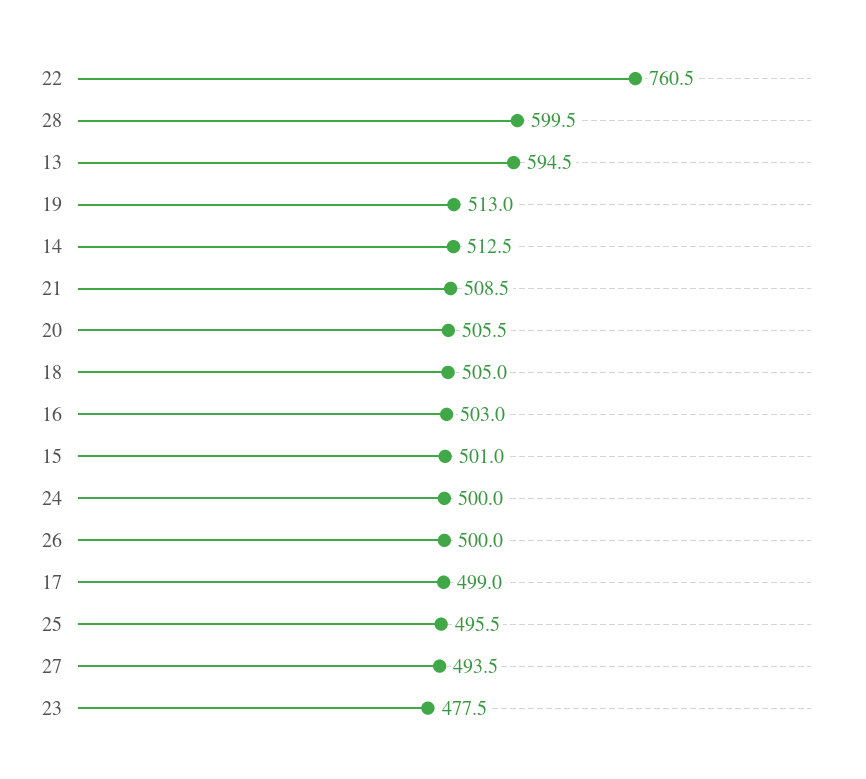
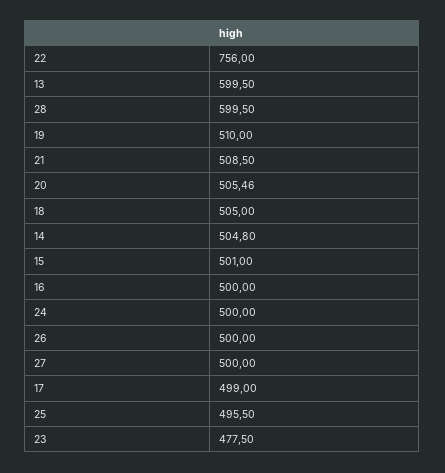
22: 760.5 -> 756
13: 594.5 -> 599.5
19: 513 -> 510
14: 512.5 -> 504.8
16: 503 -> 500
27: 493.5 -> 500

